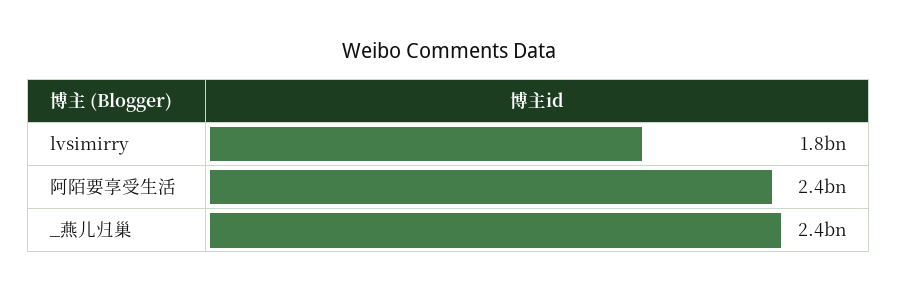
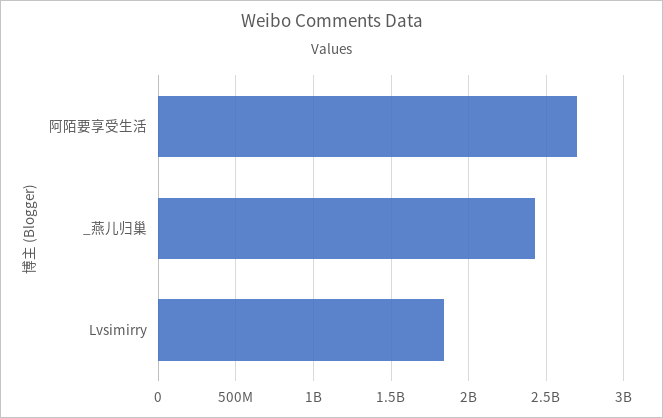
阿陌要享受生活: 2400000000 -> 2700000000

